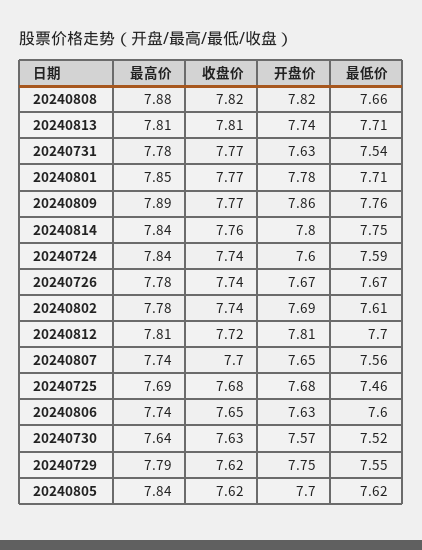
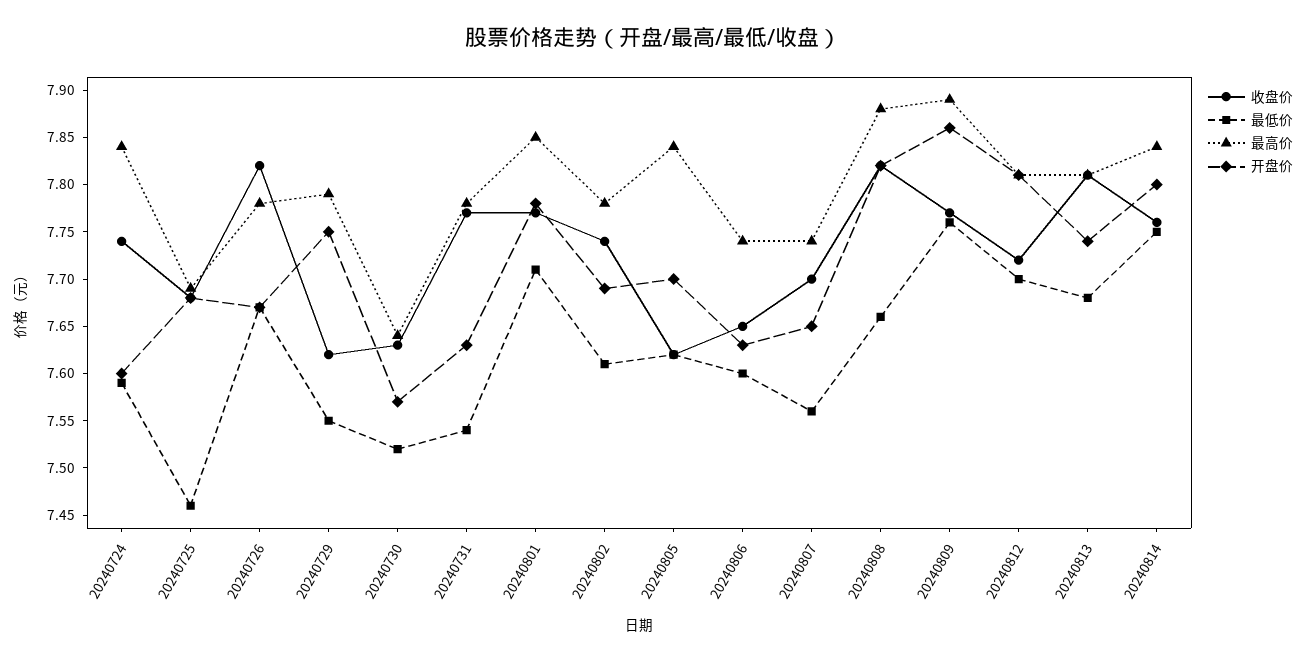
最低价, 20240813: 7.71 -> 7.68
收盘价, 20240726: 7.74 -> 7.82

